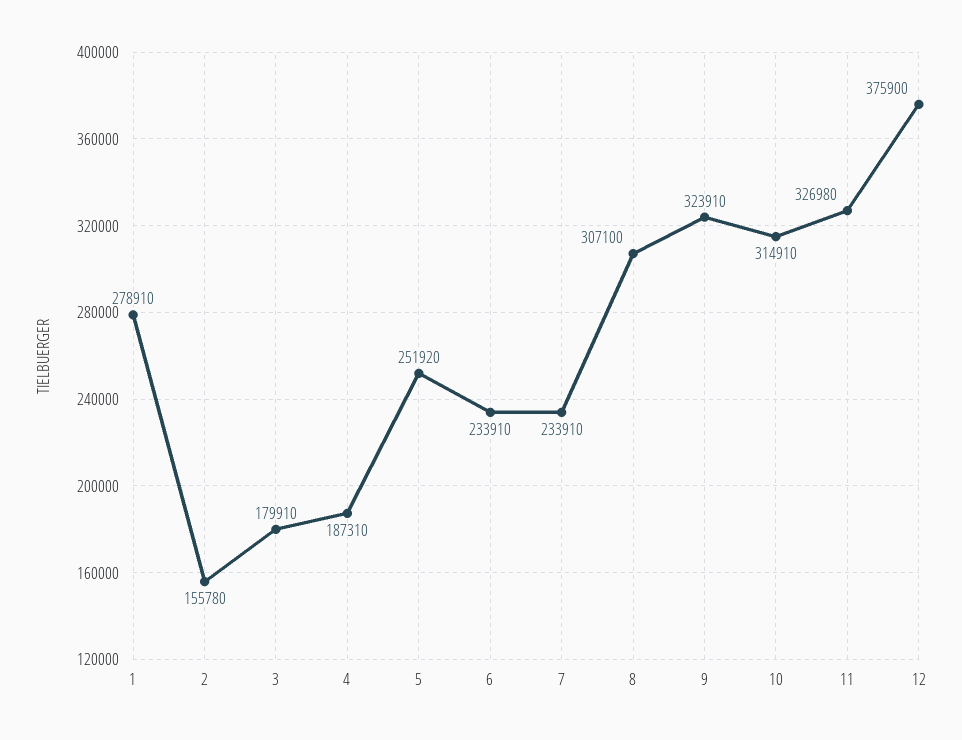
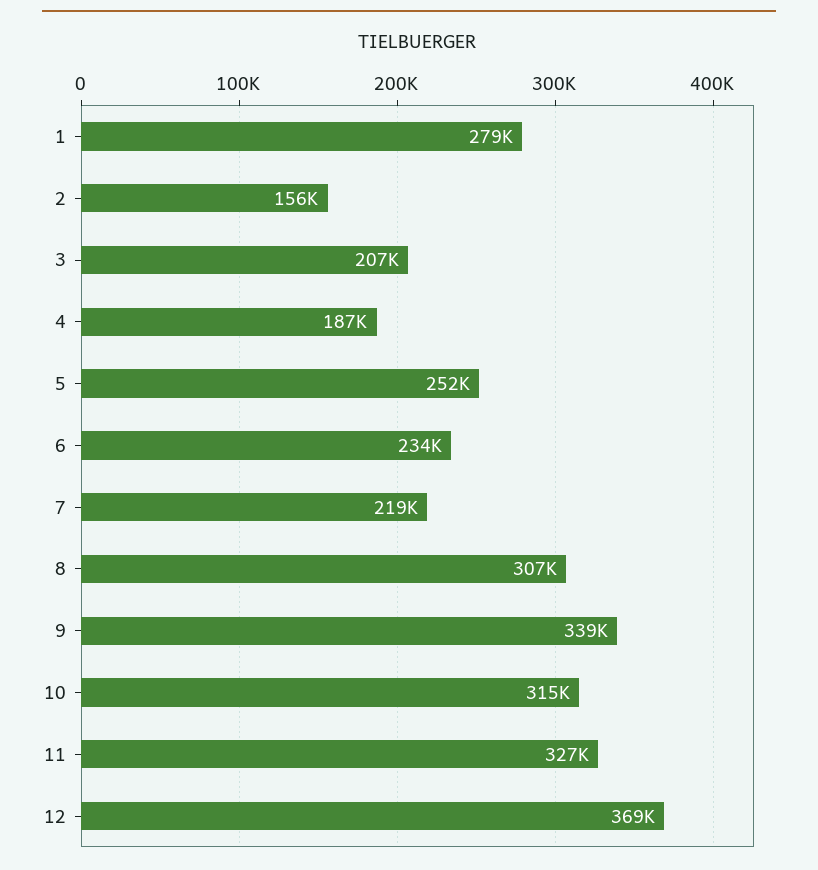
3: 179910 -> 207000
7: 233910 -> 219000
9: 323910 -> 339000
12: 375900 -> 369000

